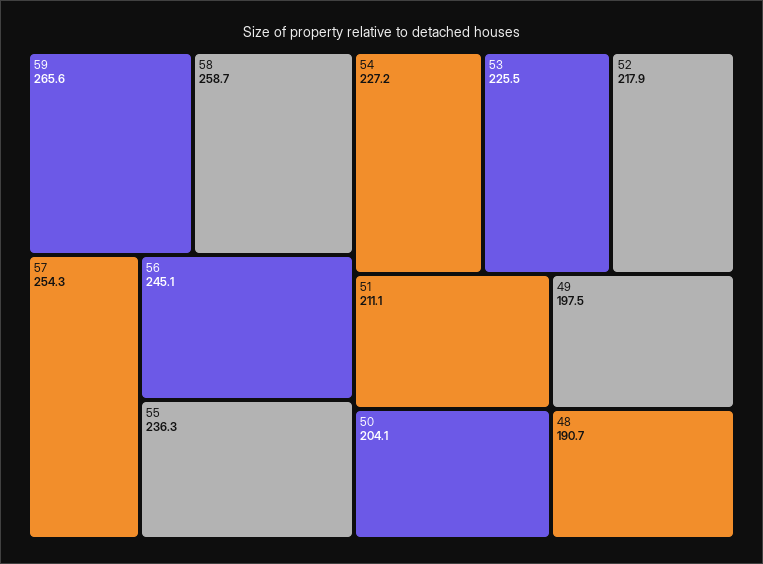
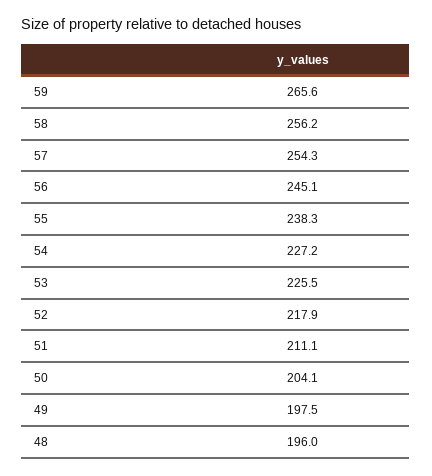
58: 258.7 -> 256.2
55: 236.3 -> 238.3
48: 190.7 -> 196

